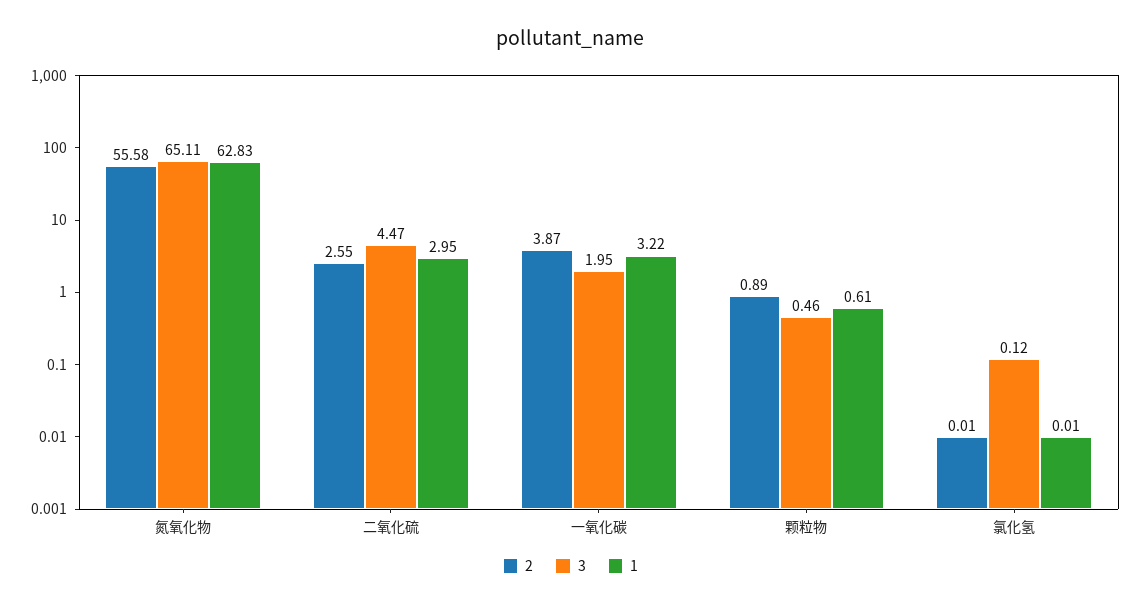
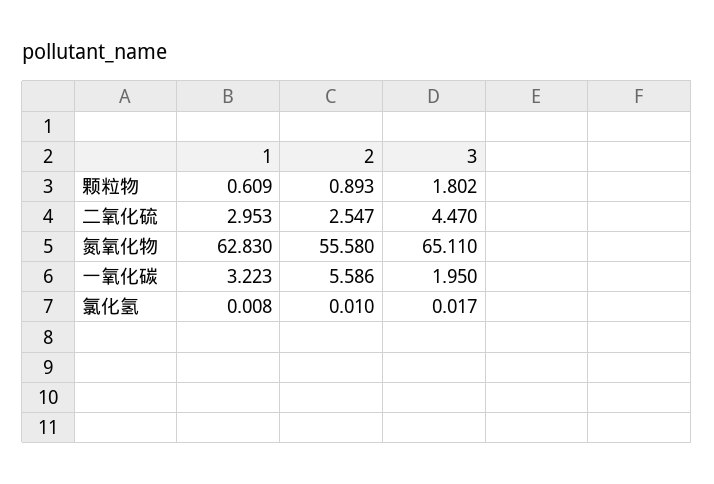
2, 一氧化碳: 3.87 -> 5.586
3, 颗粒物: 0.46 -> 1.802
3, 氯化氢: 0.12 -> 0.017

